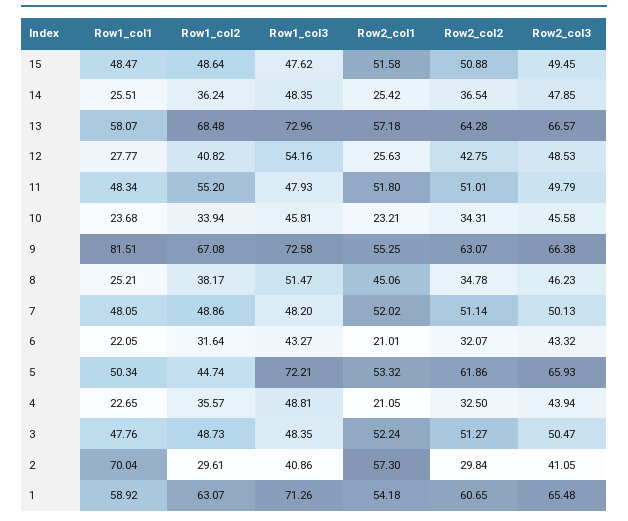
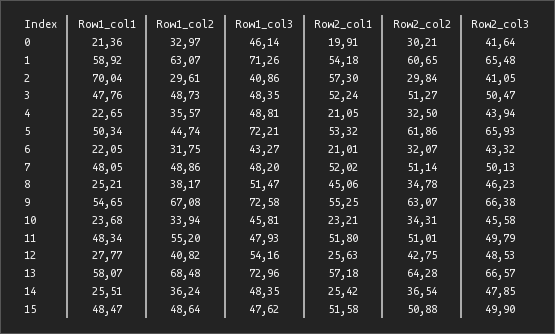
Row2_col3, 15: 49.45 -> 49.9
Row1_col1, 9: 81.51 -> 54.65
Row1_col2, 6: 31.64 -> 31.75
Row1_col1, 0: none -> 21.36
Row1_col2, 0: none -> 32.97
Row1_col3, 0: none -> 46.14
Row2_col1, 0: none -> 19.91
Row2_col2, 0: none -> 30.21
Row2_col3, 0: none -> 41.64

